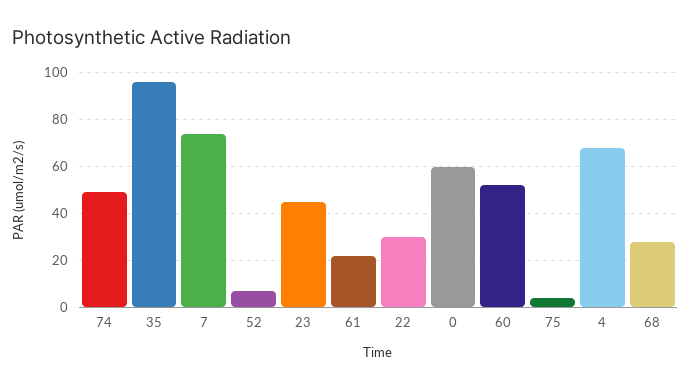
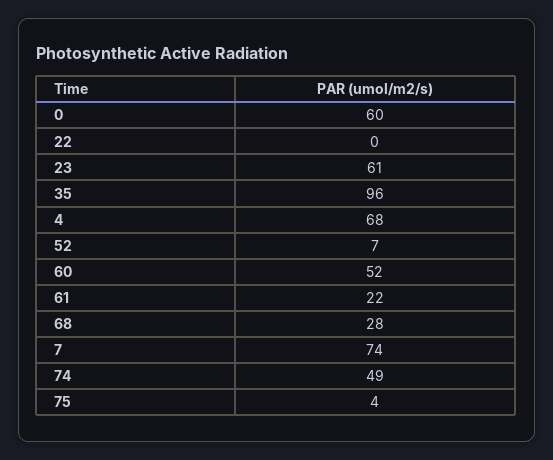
23: 45 -> 61
22: 30 -> 0

